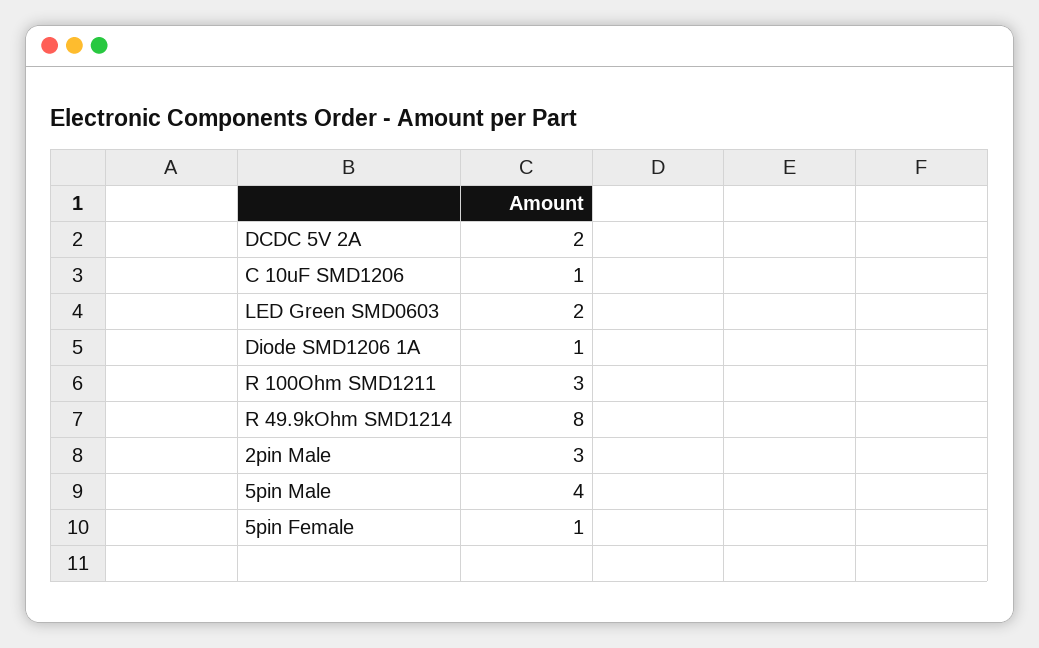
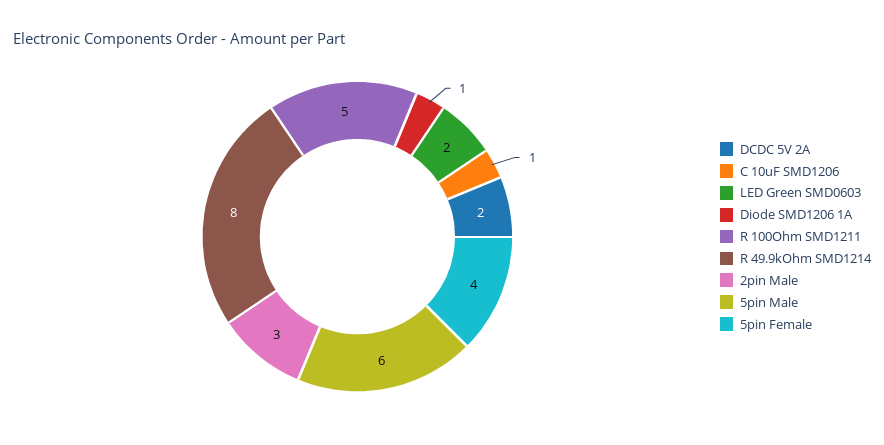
R 100Ohm SMD1211: 3 -> 5
5pin Male: 4 -> 6
5pin Female: 1 -> 4

